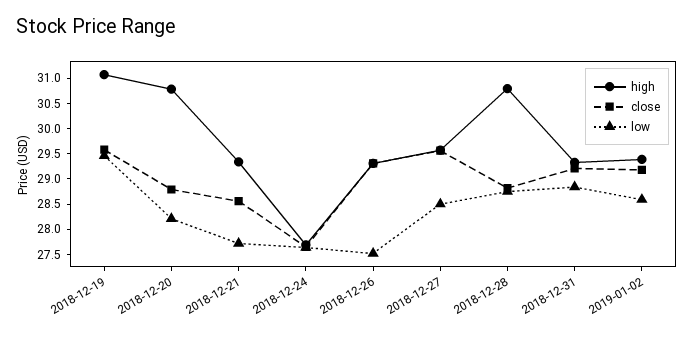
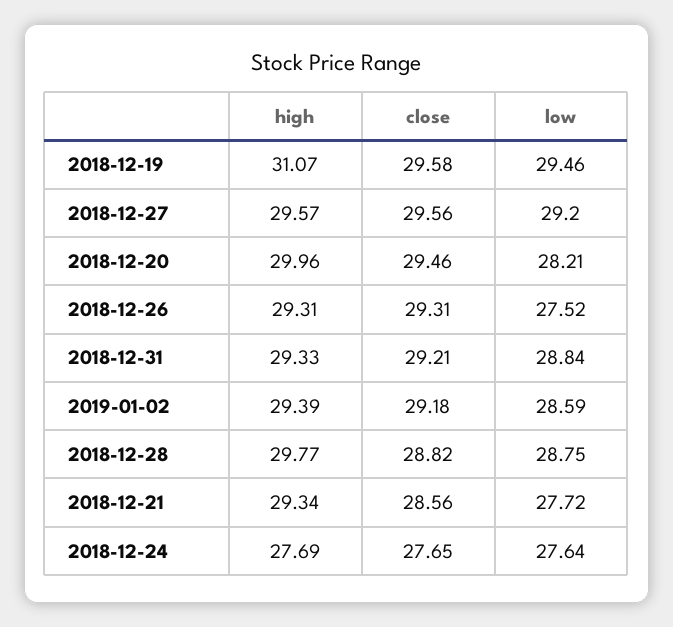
high, 2018-12-20: 30.75 -> 29.96
close, 2018-12-20: 28.75 -> 29.46
low, 2018-12-27: 28.5 -> 29.2
high, 2018-12-28: 30.75 -> 29.77

